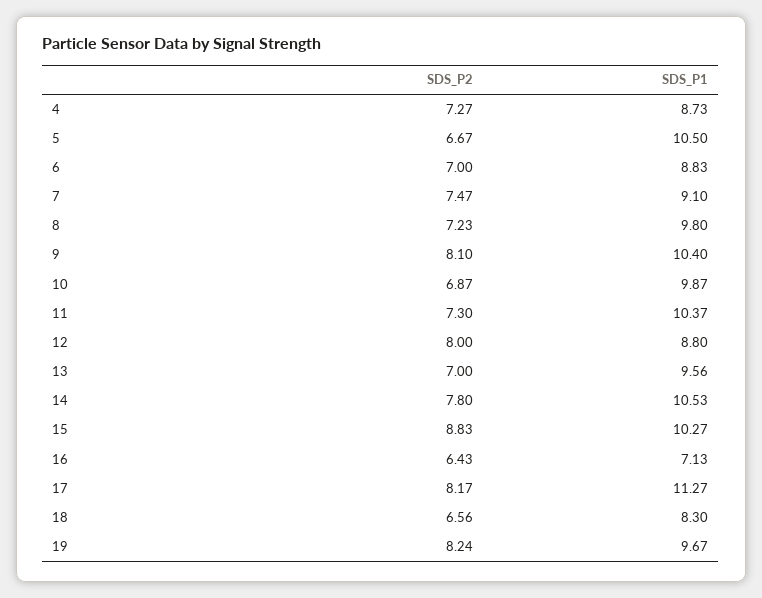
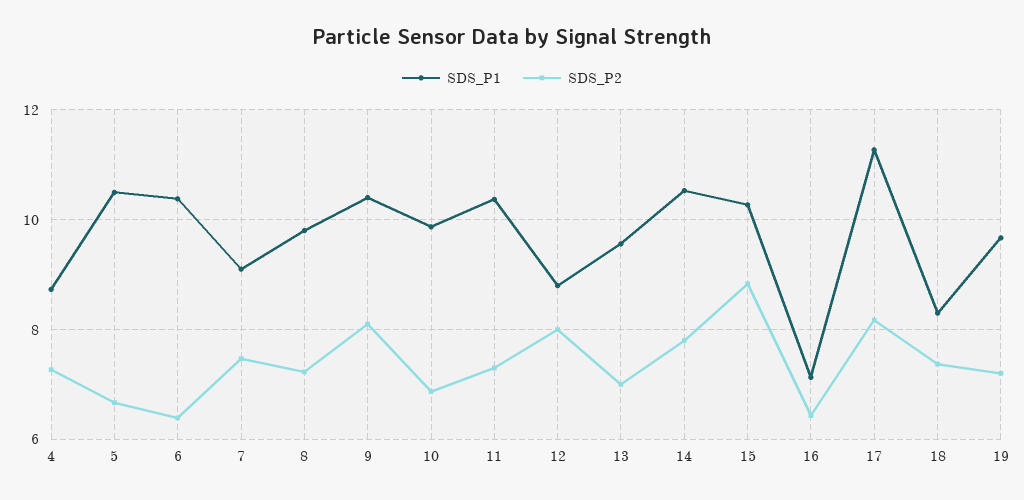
SDS_P2, 6: 7 -> 6.4
SDS_P1, 6: 8.83 -> 10.4
SDS_P2, 18: 6.56 -> 7.4
SDS_P2, 19: 8.24 -> 7.2

